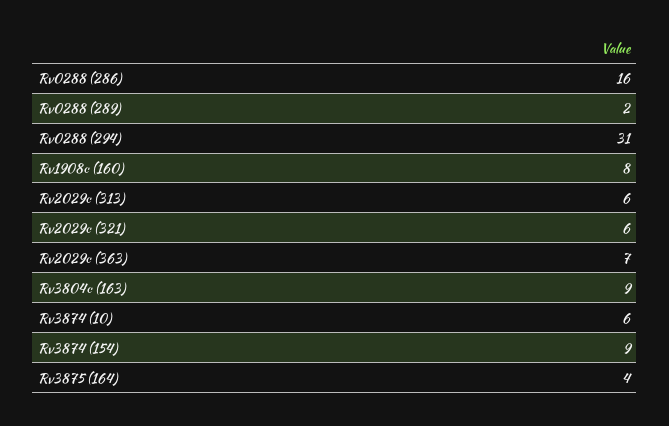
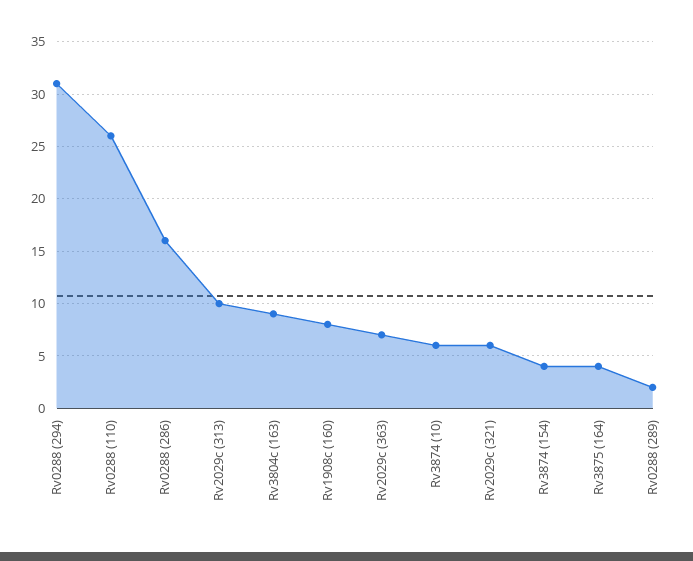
Rv2029c (313): 6 -> 10
Rv3874 (154): 9 -> 4
Rv0288 (110): none -> 26

